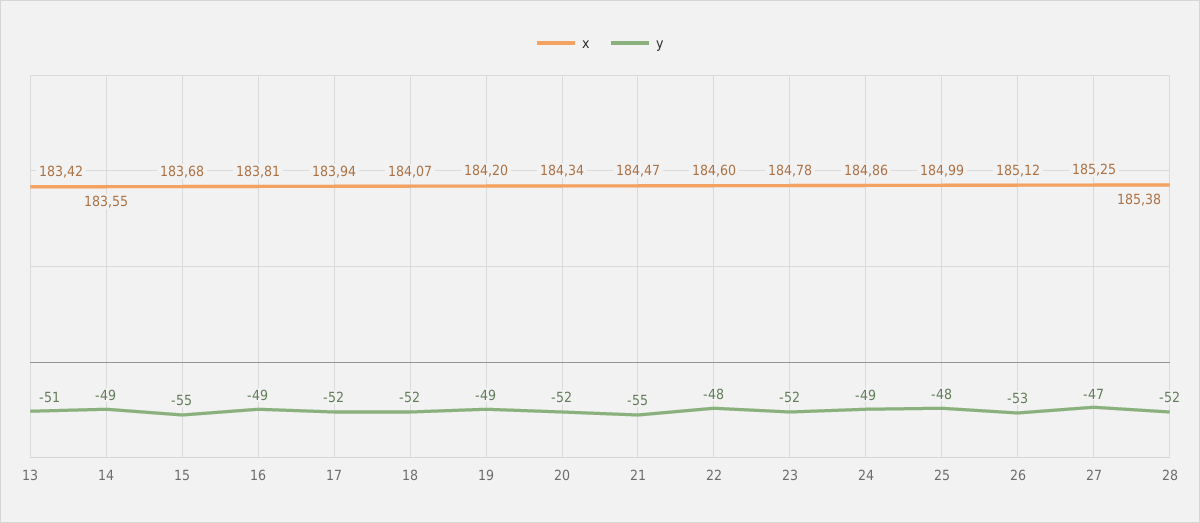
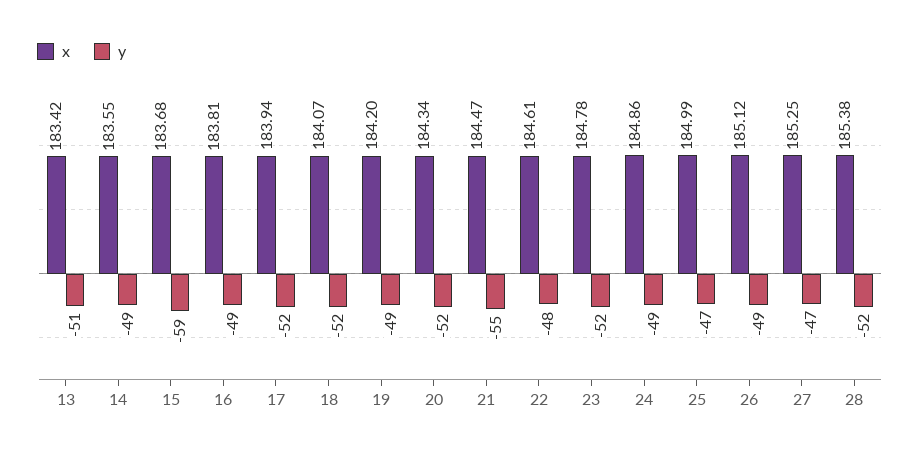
y, 15: -55 -> -59
x, 22: 184.6 -> 184.61
y, 25: -48 -> -47
y, 26: -53 -> -49

